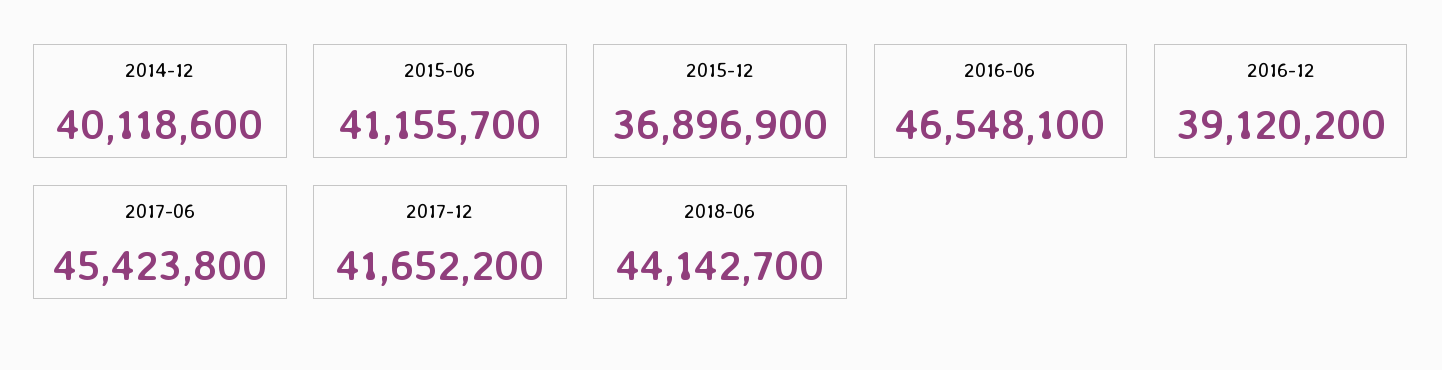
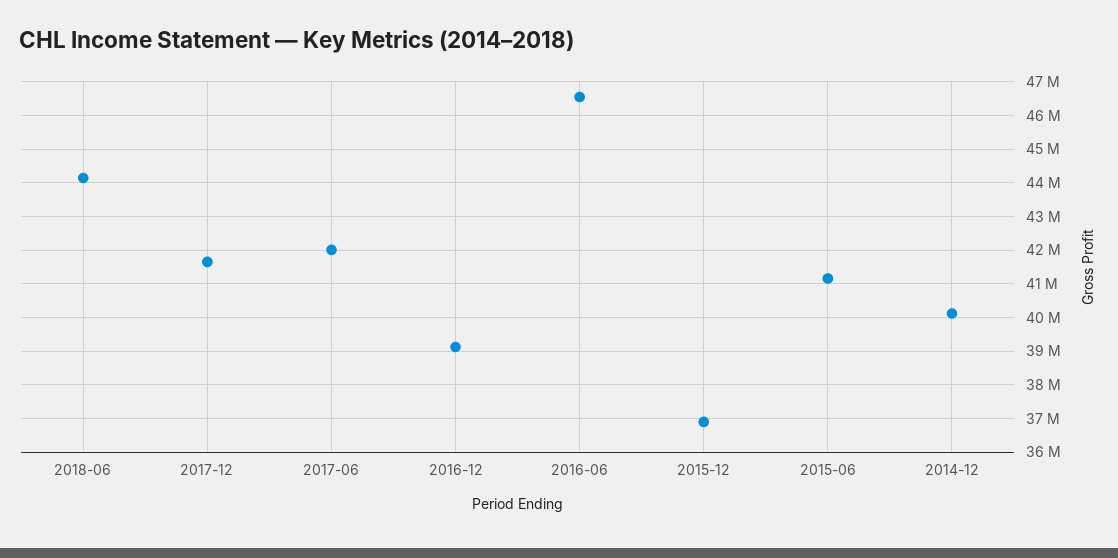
2017-06: 45423800 -> 42000000

